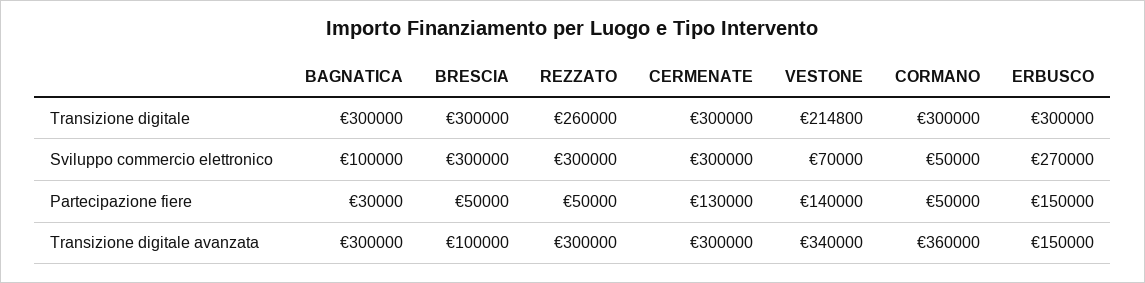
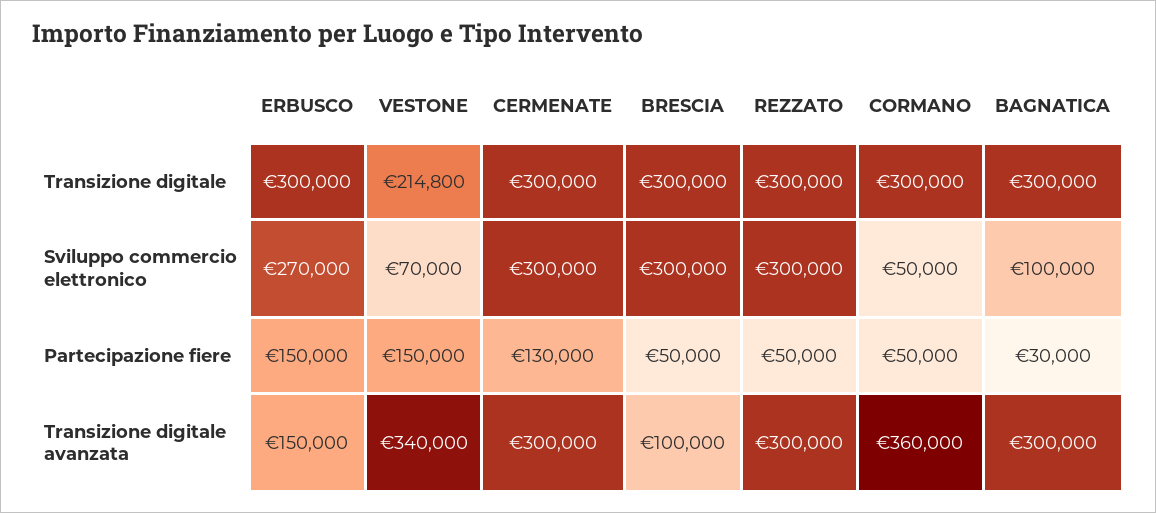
REZZATO, Transizione digitale: 260000 -> 300000
VESTONE, Partecipazione fiere: 140000 -> 150000

